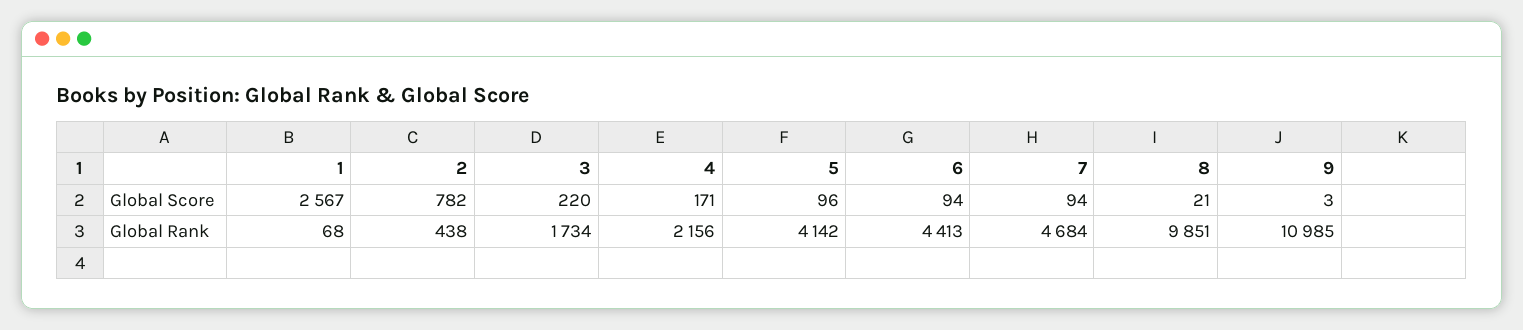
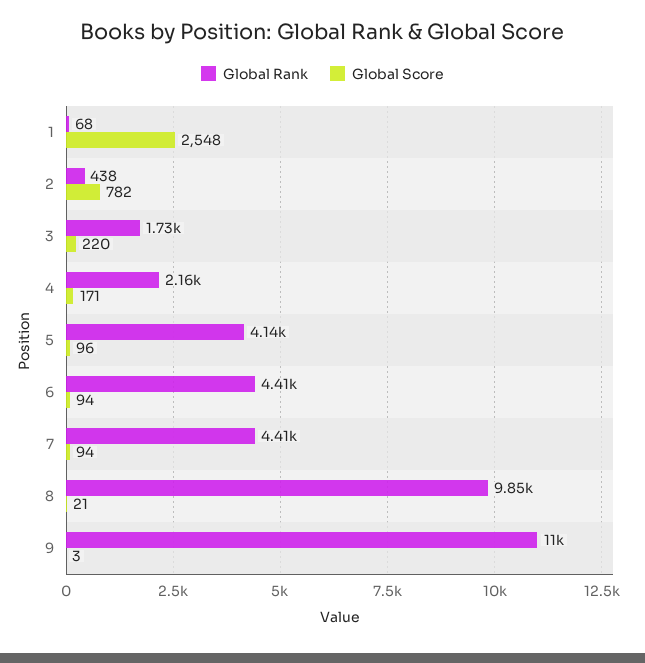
Global Score, 1: 2567 -> 2548
Global Rank, 7: 4684 -> 4410

